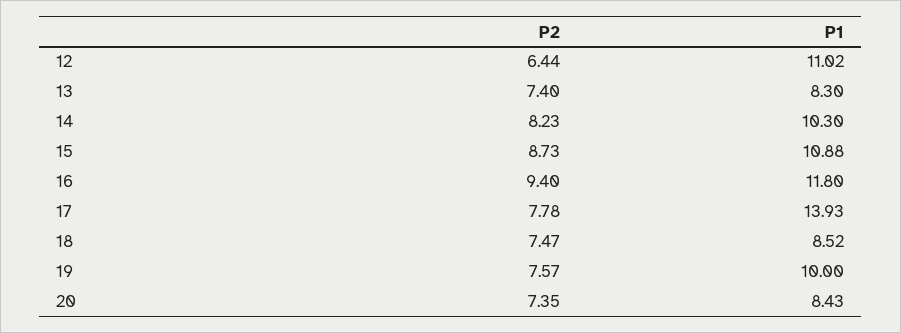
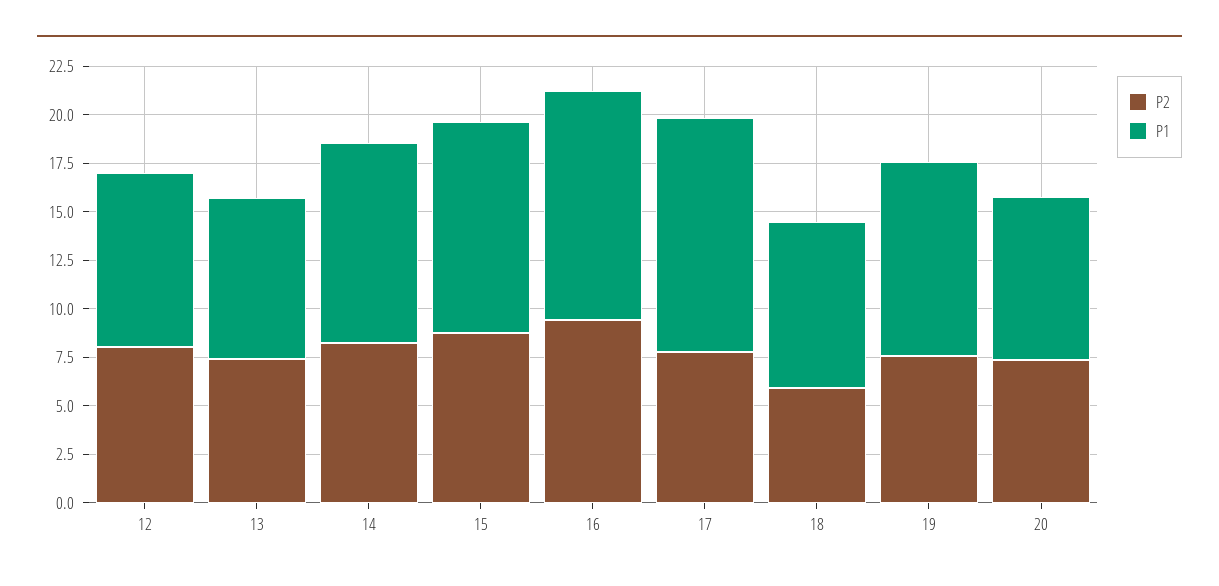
P2, 12: 6.44 -> 8
P1, 12: 11.02 -> 9
P1, 17: 13.93 -> 12
P2, 18: 7.47 -> 6

